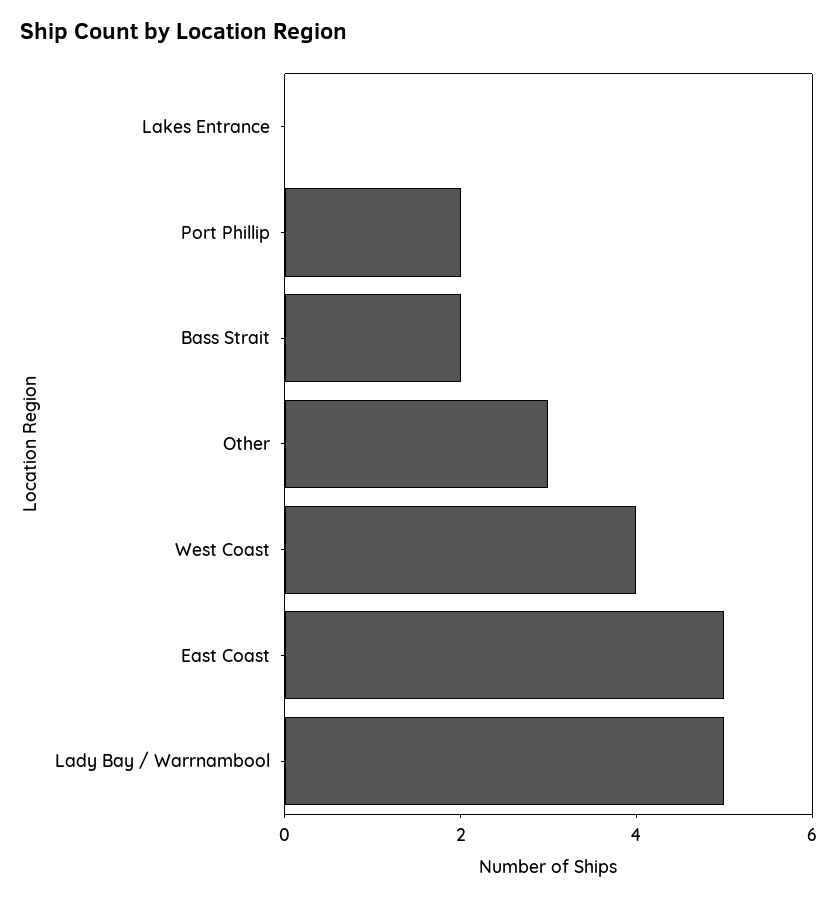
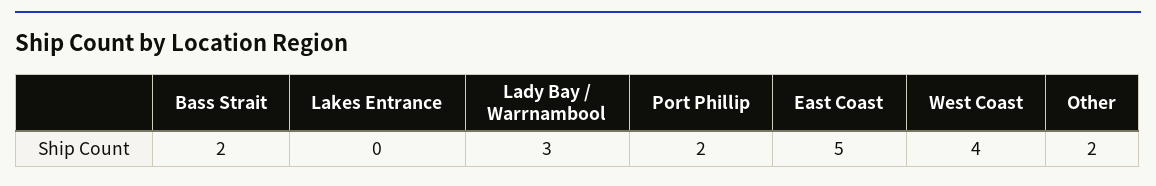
Other: 3 -> 2
Lady Bay / Warrnambool: 5 -> 3

